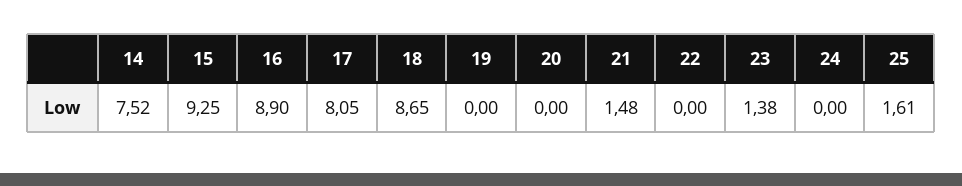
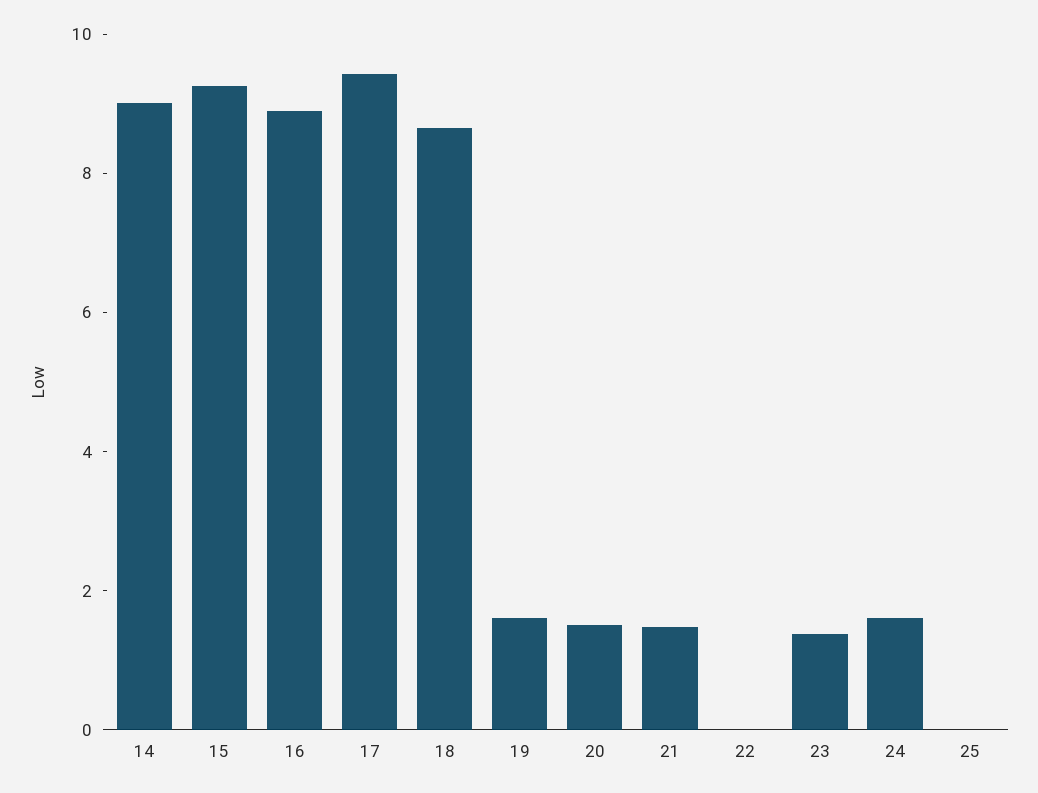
14: 7.52 -> 9
17: 8.05 -> 9.5
19: 0 -> 1.5
20: 0 -> 1.5
24: 0 -> 1.5
25: 1.61 -> 0

